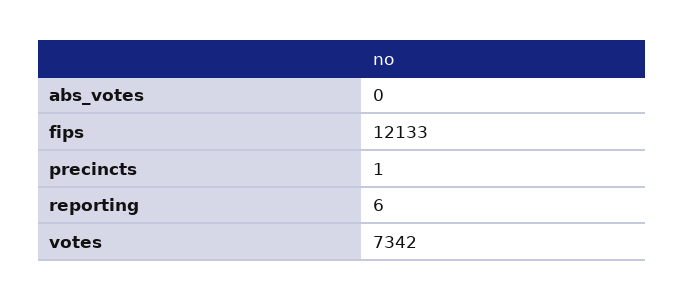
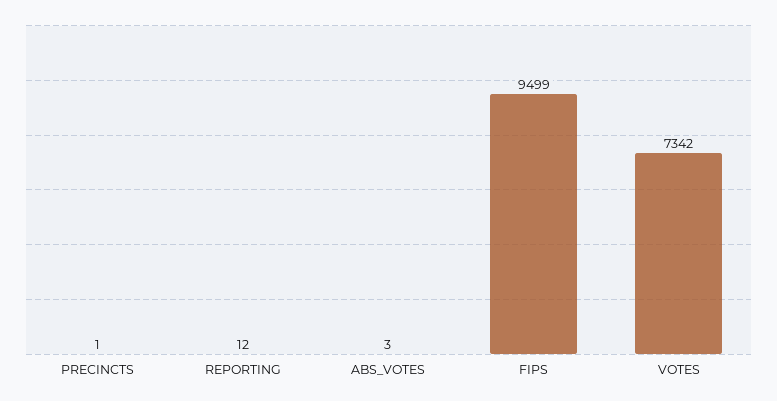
abs_votes: 0 -> 3
fips: 12133 -> 9499
reporting: 6 -> 12

